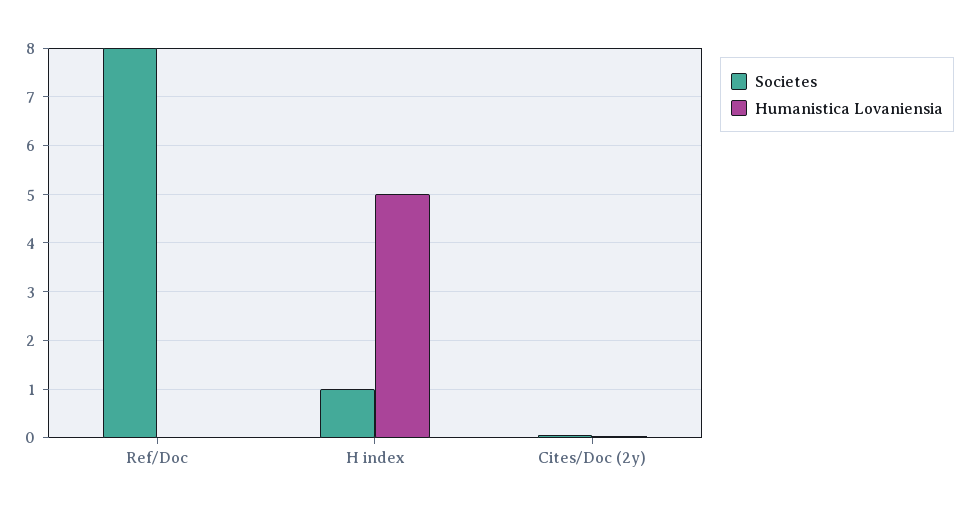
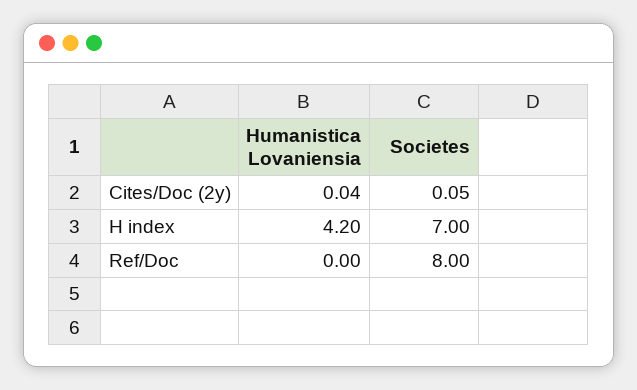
Societes, H index: 1 -> 7
Humanistica Lovaniensia, H index: 5 -> 4.2

